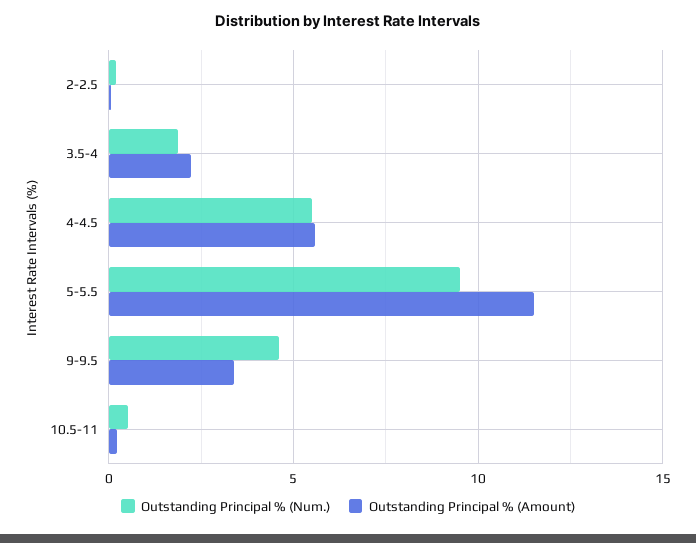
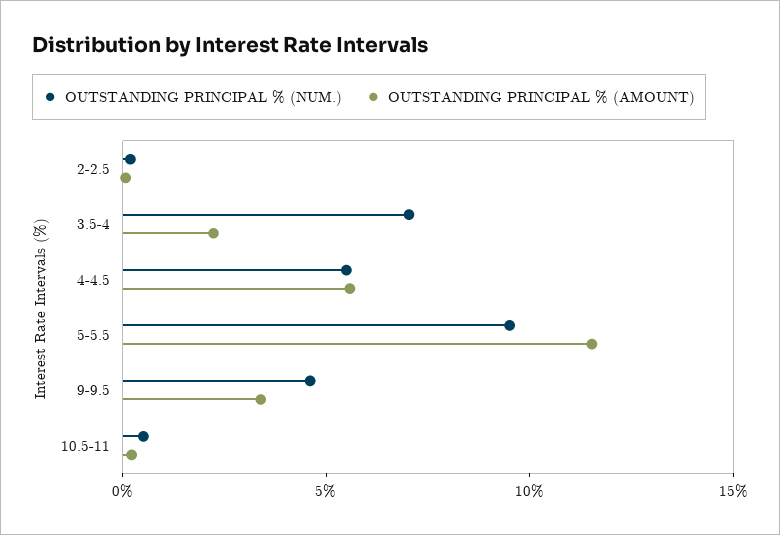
Outstanding Principal % (Num.), 3.5-4: 2 -> 7

